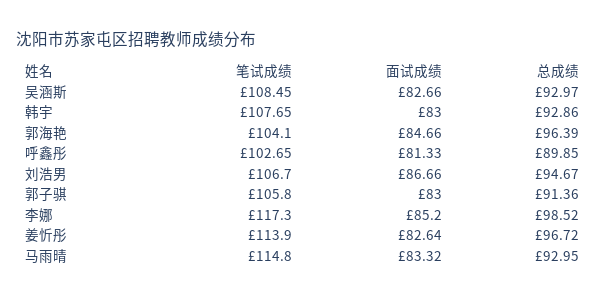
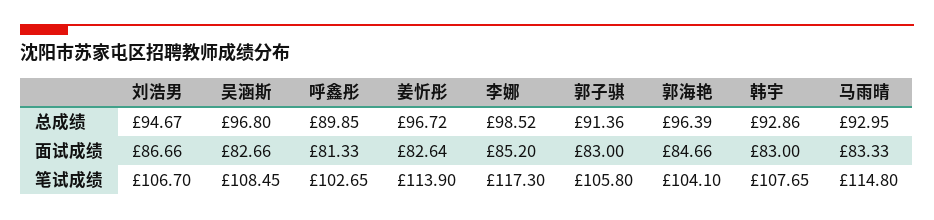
总成绩, 吴涵斯: 92.97 -> 96.8
面试成绩, 马雨晴: 83.32 -> 83.33

